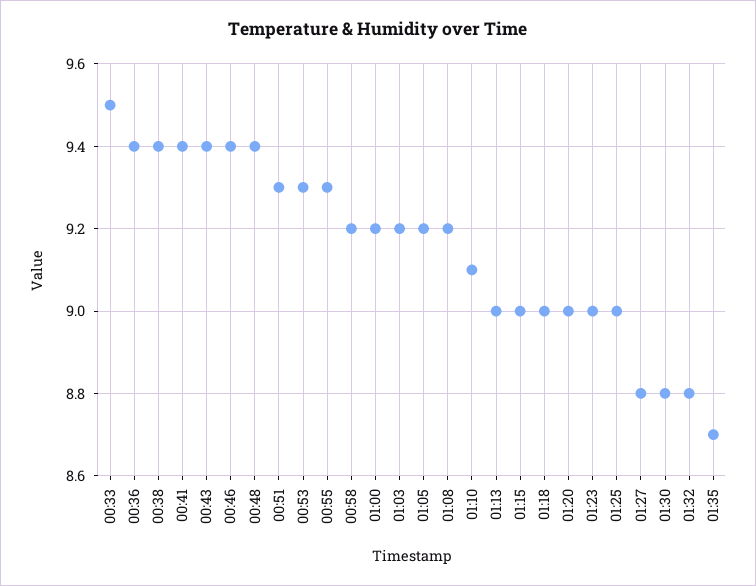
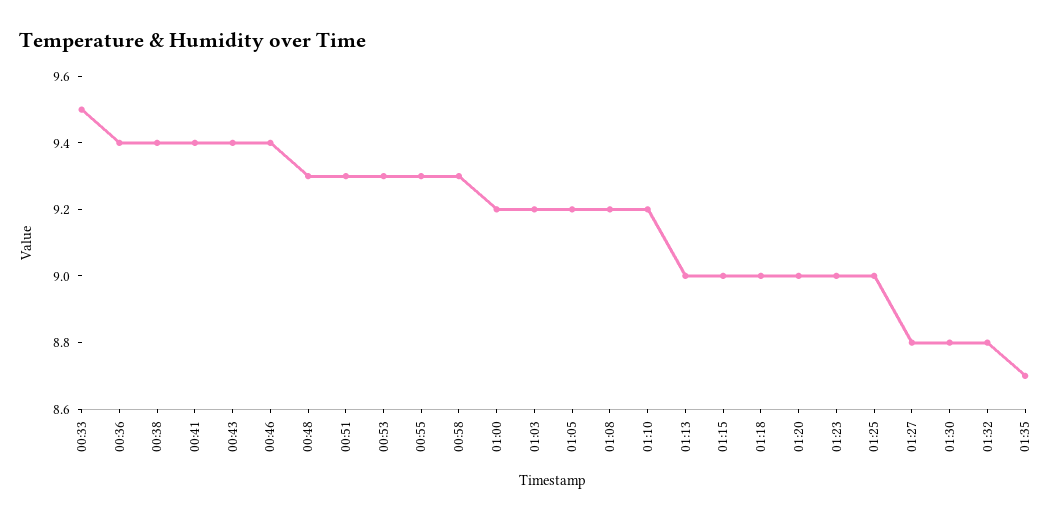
00:48: 9.4 -> 9.3
00:58: 9.2 -> 9.3
01:10: 9.1 -> 9.2

